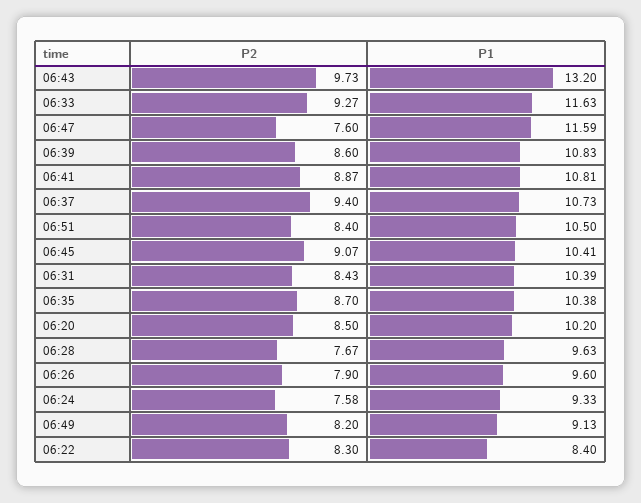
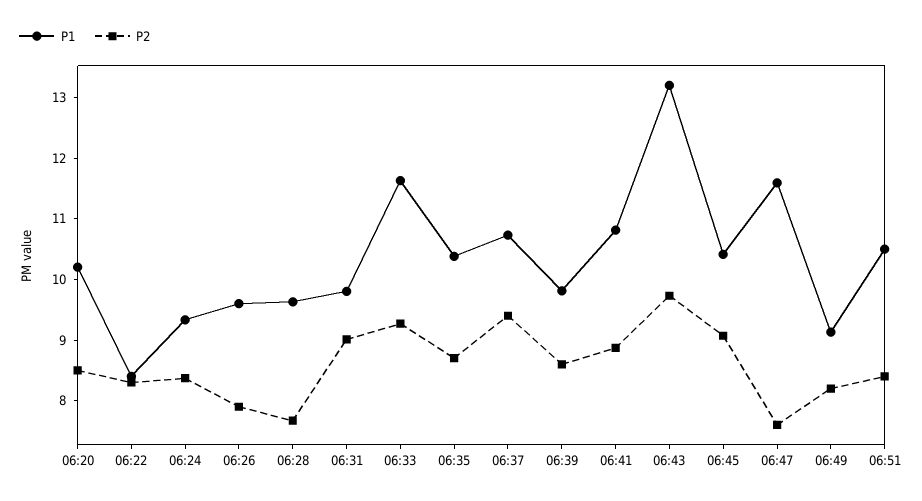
P1, 06:39: 10.83 -> 9.8
P2, 06:31: 8.43 -> 9
P1, 06:31: 10.39 -> 9.8
P2, 06:24: 7.58 -> 8.4

